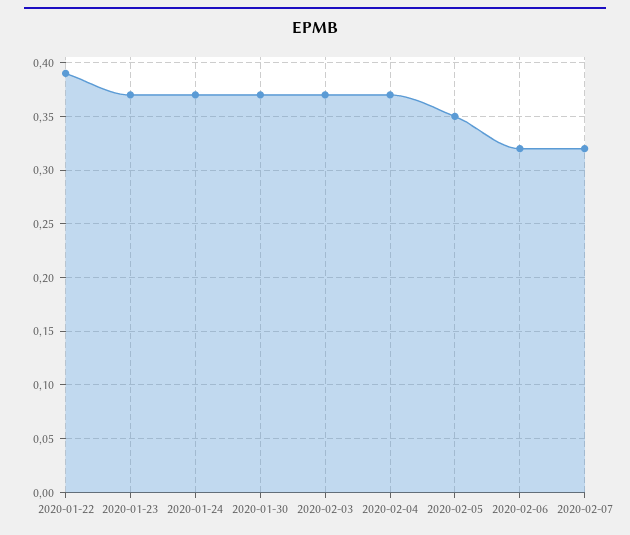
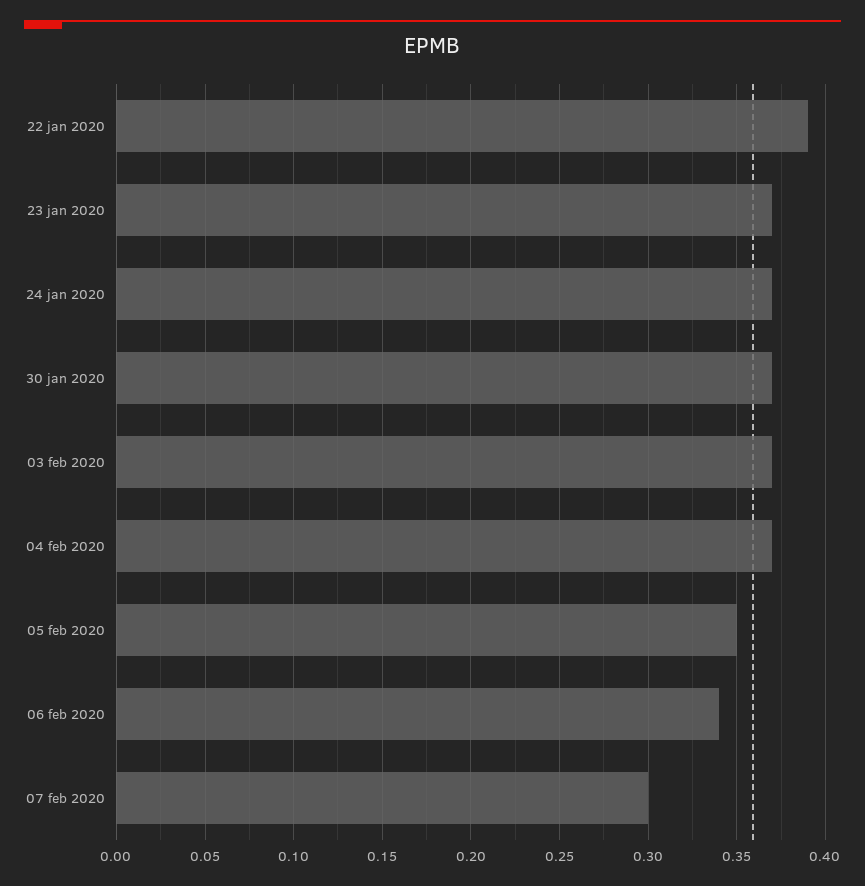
2020-02-06: 0.32 -> 0.34
2020-02-07: 0.32 -> 0.3

